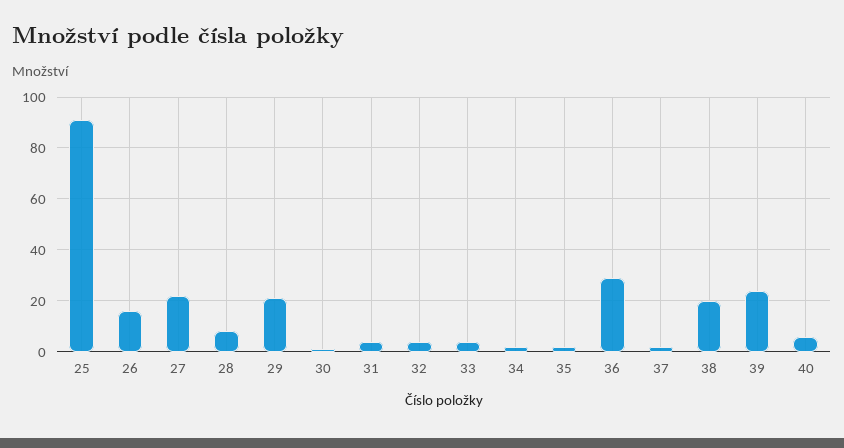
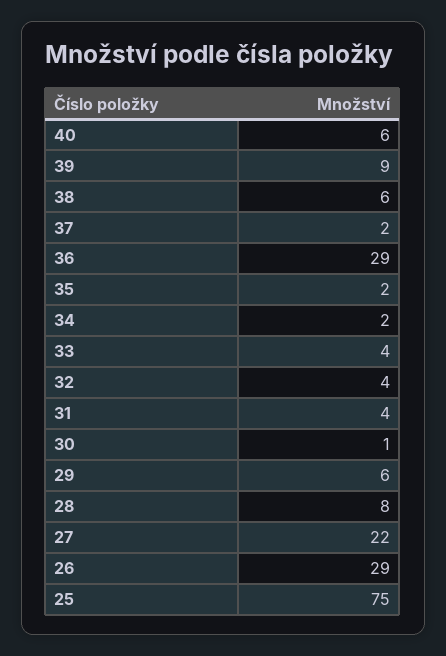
25: 90 -> 75
26: 15 -> 29
29: 20 -> 6
38: 20 -> 6
39: 25 -> 9

